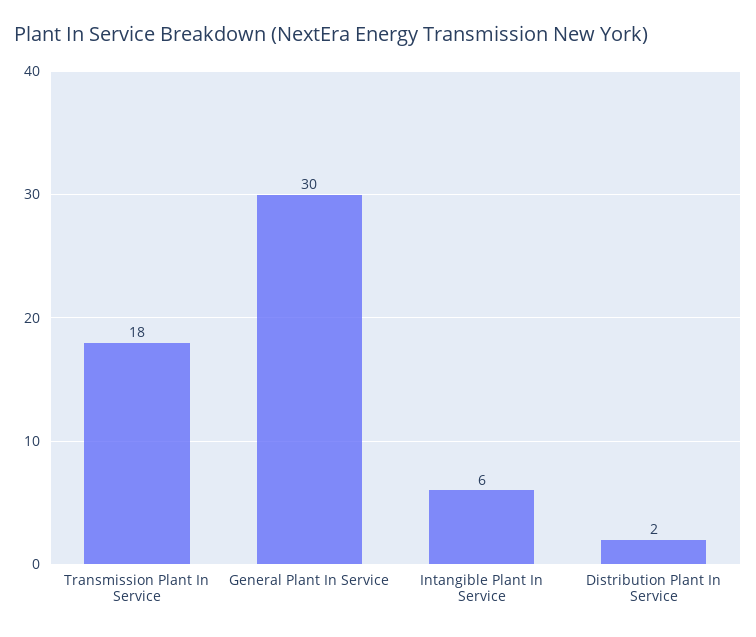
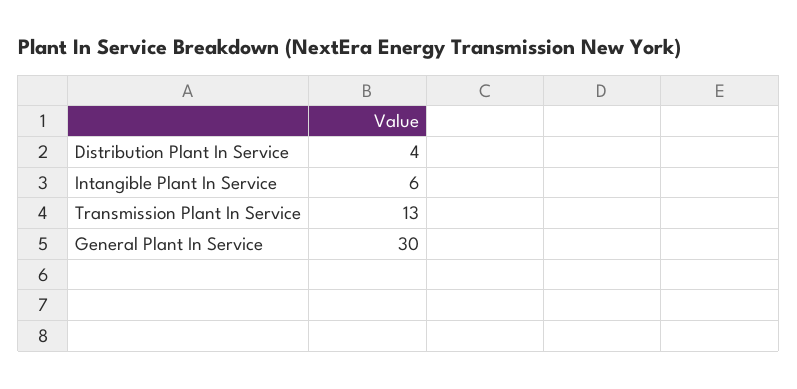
Transmission Plant In Service: 18 -> 13
Distribution Plant In Service: 2 -> 4

